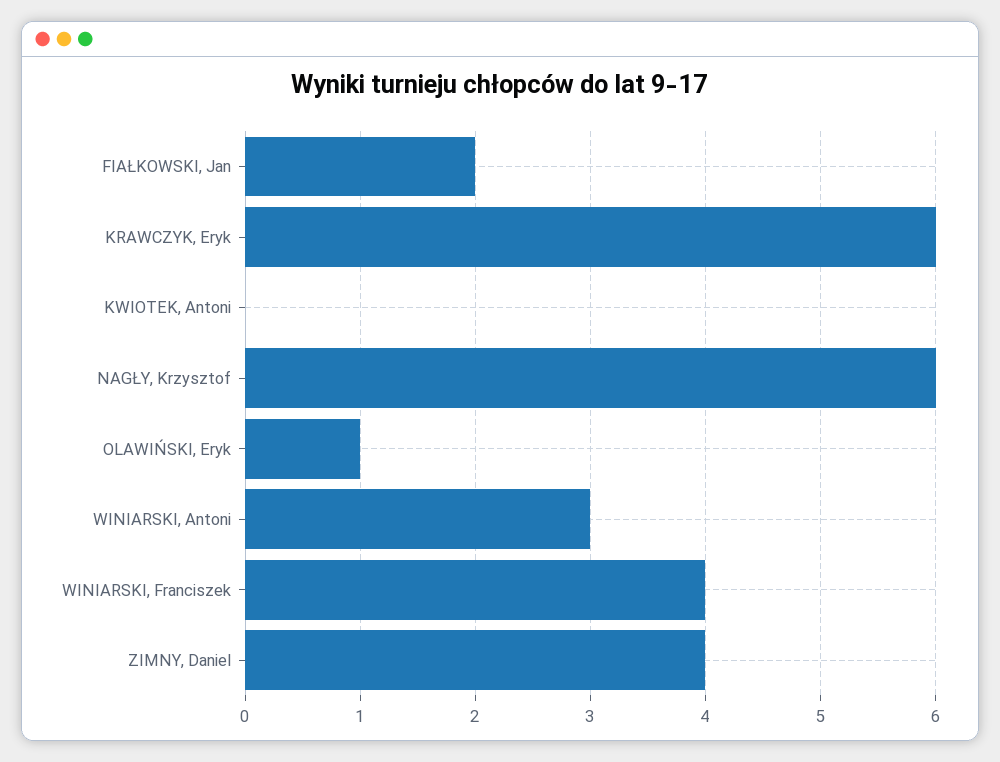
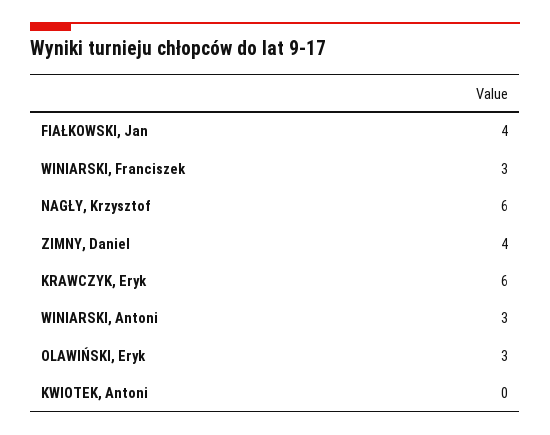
FIAŁKOWSKI, Jan: 2 -> 4
OLAWIŃSKI, Eryk: 1 -> 3
WINIARSKI, Franciszek: 4 -> 3

